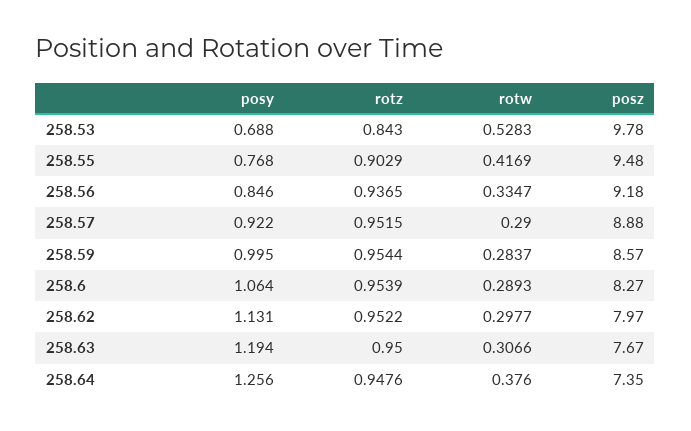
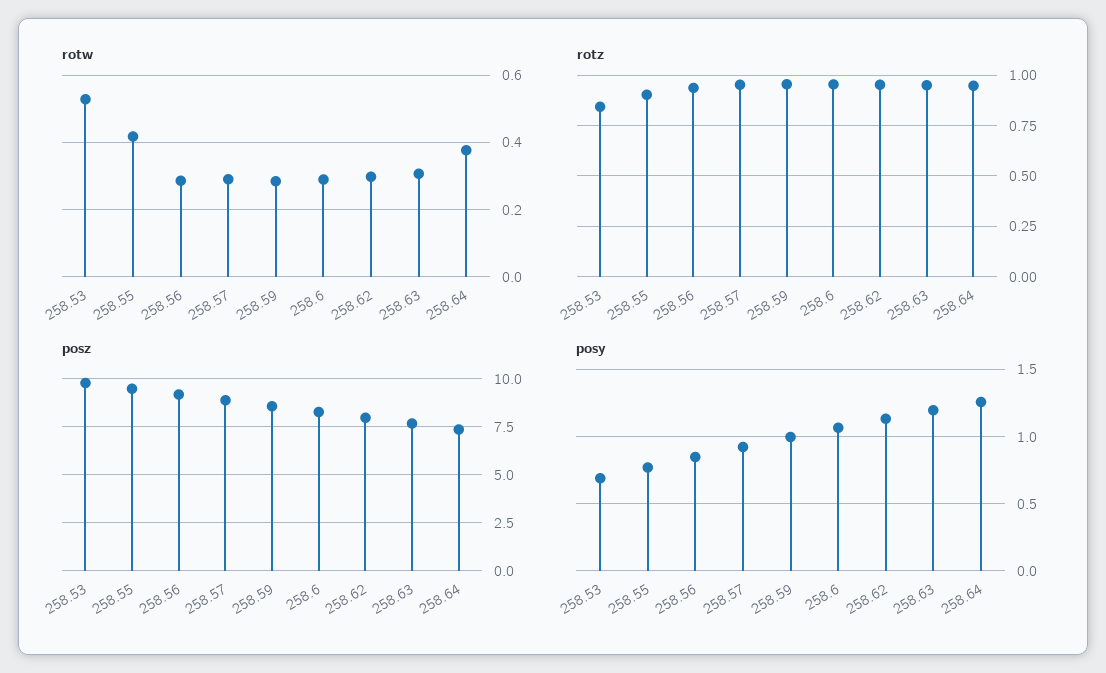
rotw, 258.56: 0.3347 -> 0.28

